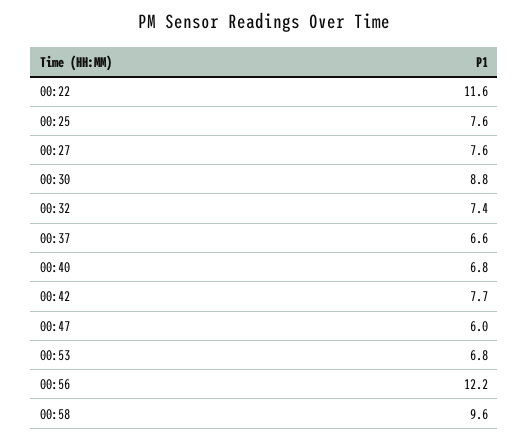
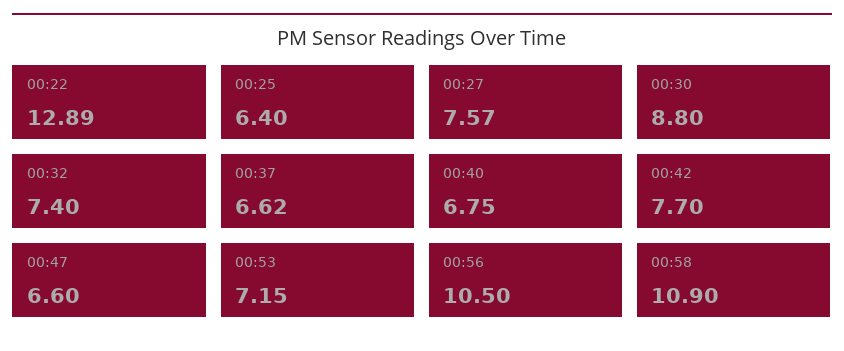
00:22: 11.6 -> 12.89
00:25: 7.6 -> 6.4
00:47: 6 -> 6.6
00:53: 6.8 -> 7.15
00:56: 12.2 -> 10.5
00:58: 9.6 -> 10.9

